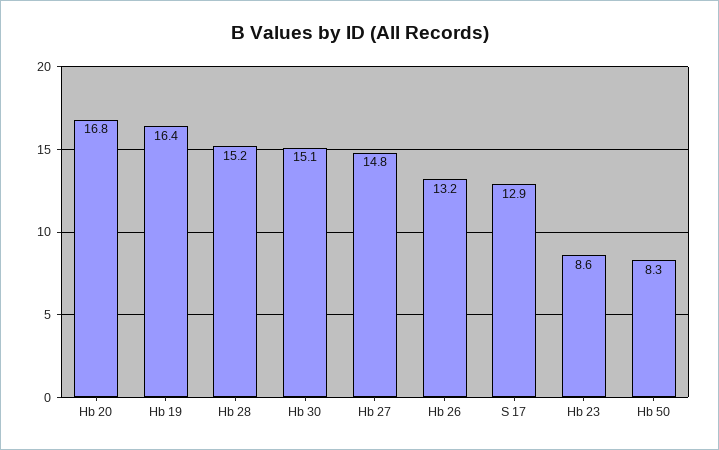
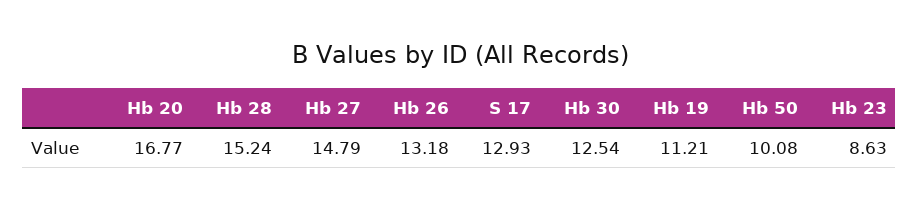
Hb 19: 16.4 -> 11.21
Hb 30: 15.1 -> 12.54
Hb 50: 8.3 -> 10.08

